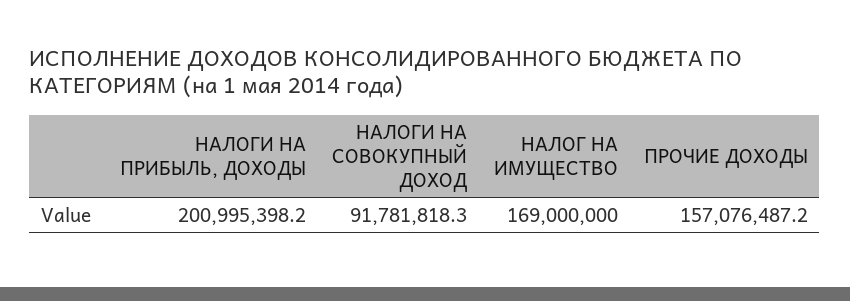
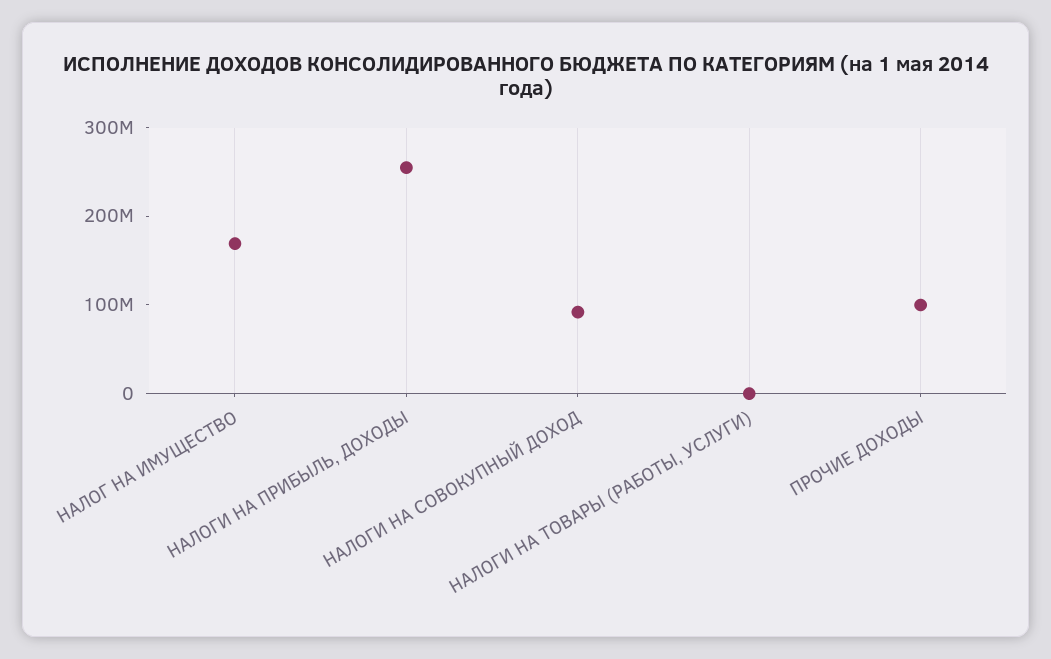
НАЛОГИ НА ПРИБЫЛЬ, ДОХОДЫ: 200995398.2 -> 260000000
ПРОЧИЕ ДОХОДЫ: 157076487.2 -> 100000000
НАЛОГИ НА ТОВАРЫ (РАБОТЫ, УСЛУГИ): none -> 0

